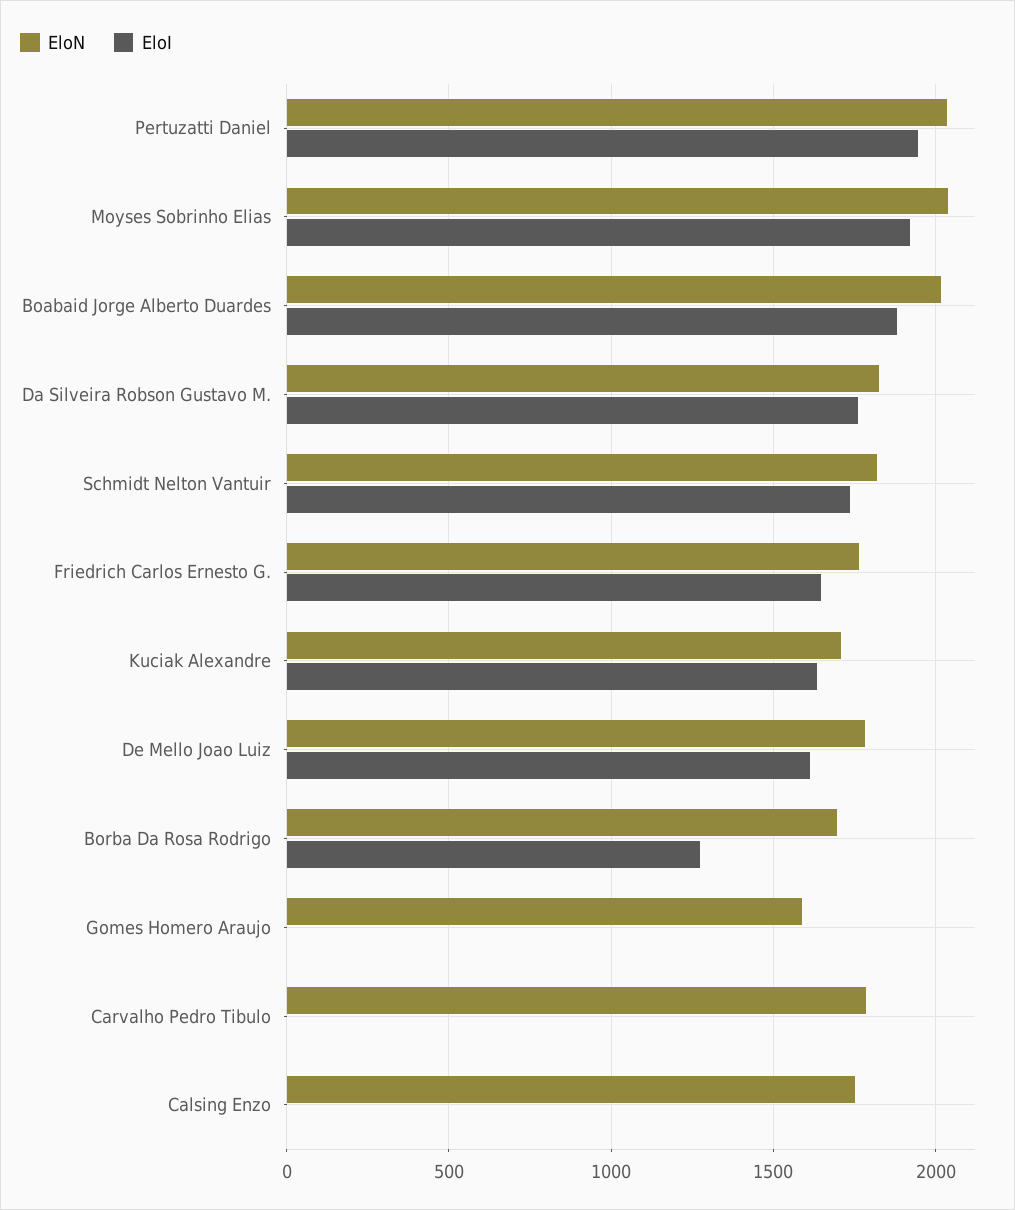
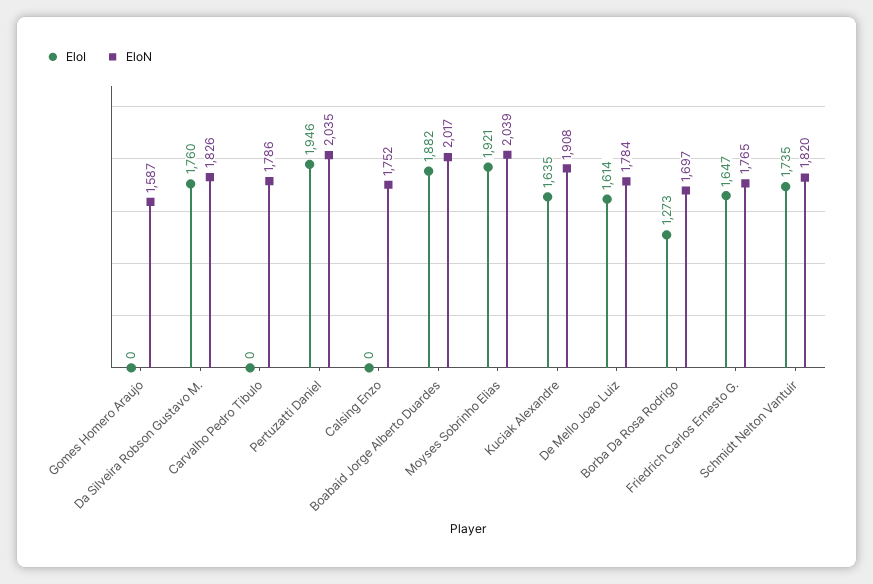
EloN, Kuciak Alexandre: 1700 -> 1908

